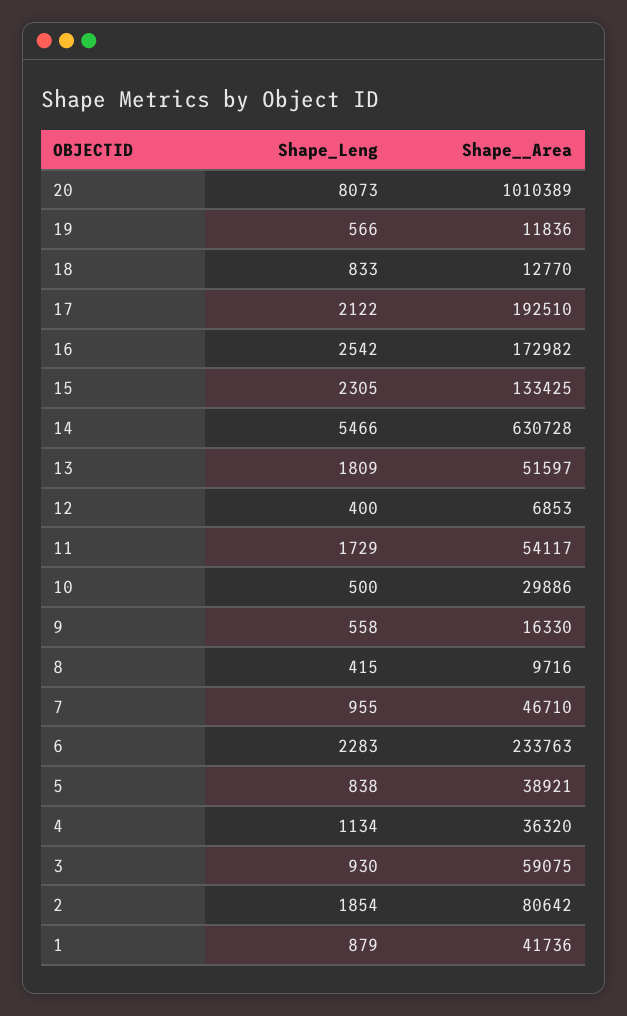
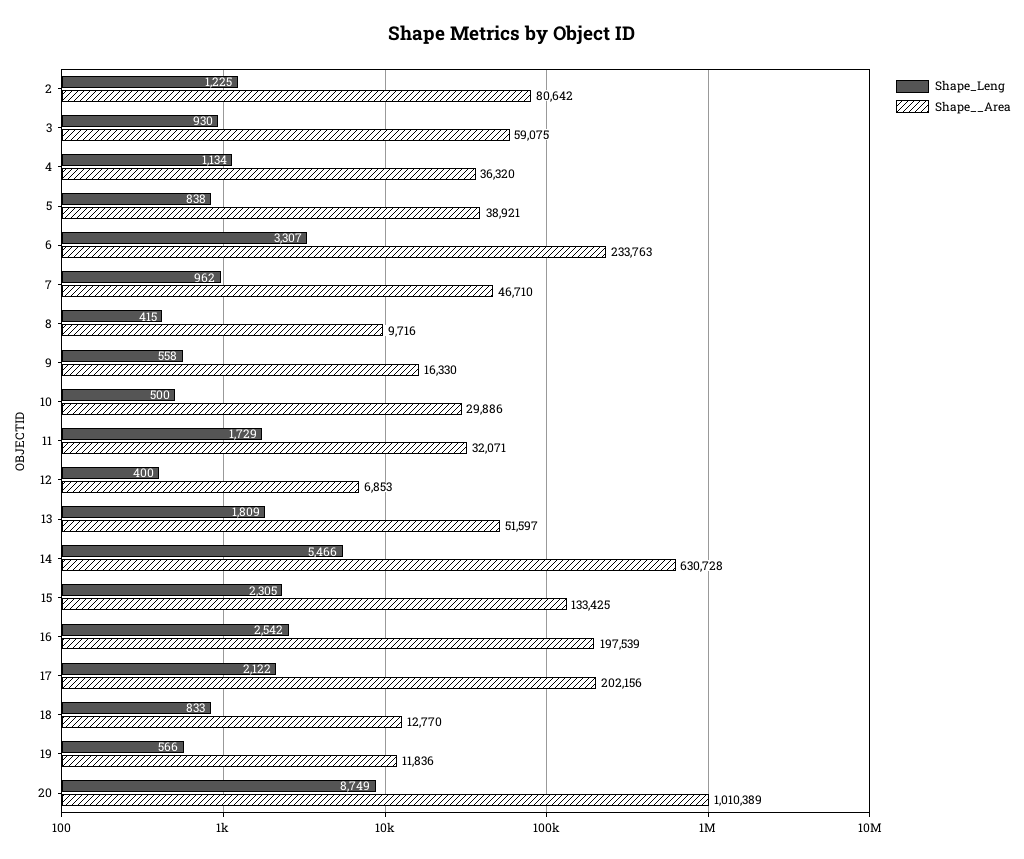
Shape_Leng, 20: 8073 -> 8749
Shape__Area, 17: 192510 -> 202156
Shape__Area, 16: 172982 -> 197539
Shape__Area, 11: 54117 -> 32071
Shape_Leng, 7: 955 -> 962
Shape_Leng, 6: 2283 -> 3307
Shape_Leng, 2: 1854 -> 1225
Shape_Leng, 1: 879 -> none
Shape__Area, 1: 41736 -> none

